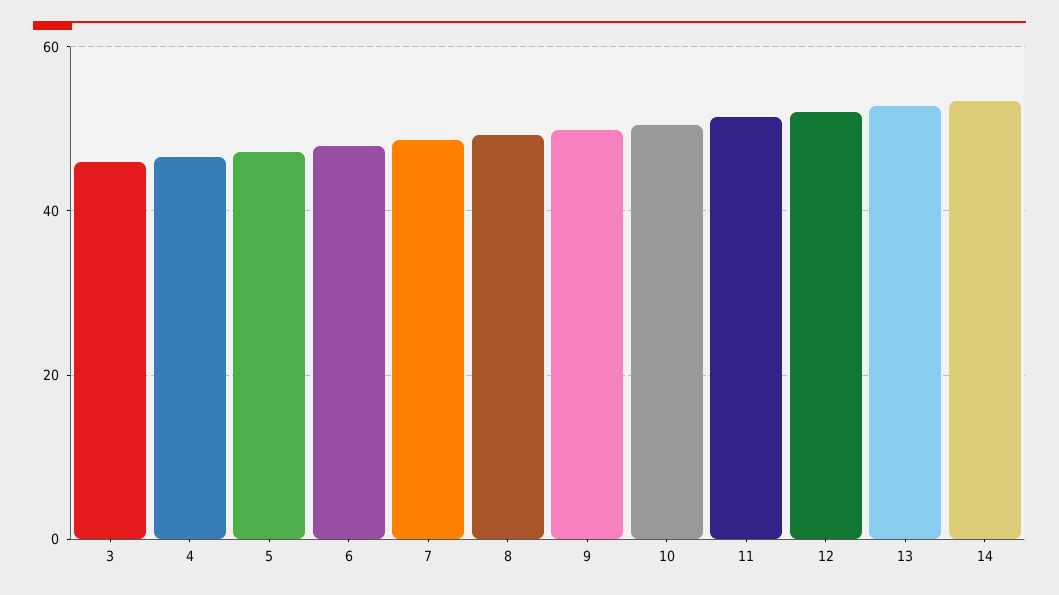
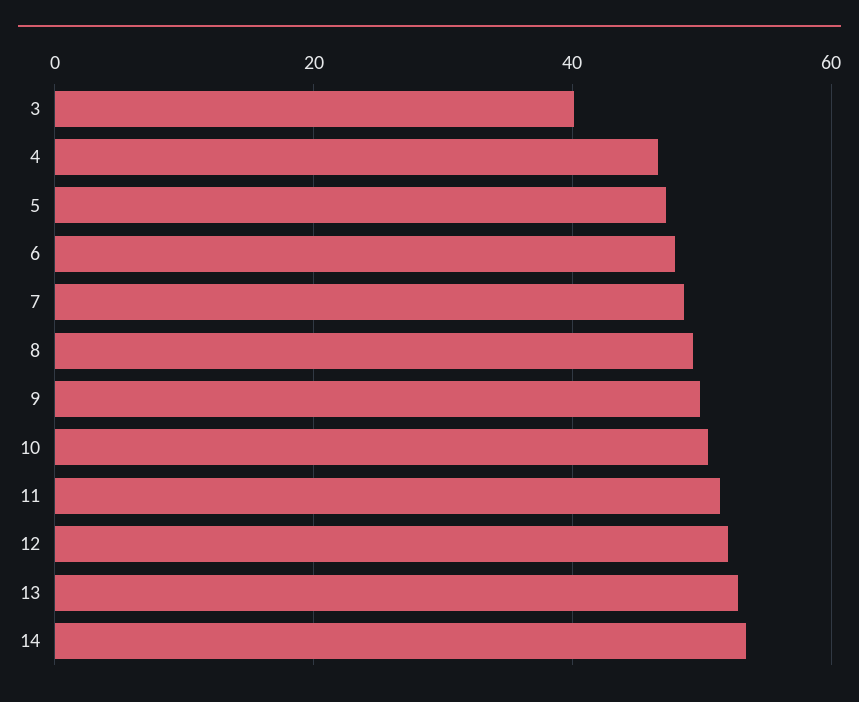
3: 46 -> 40

